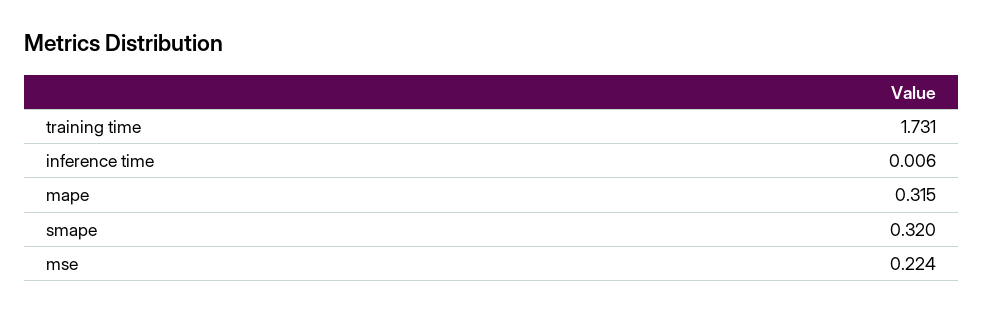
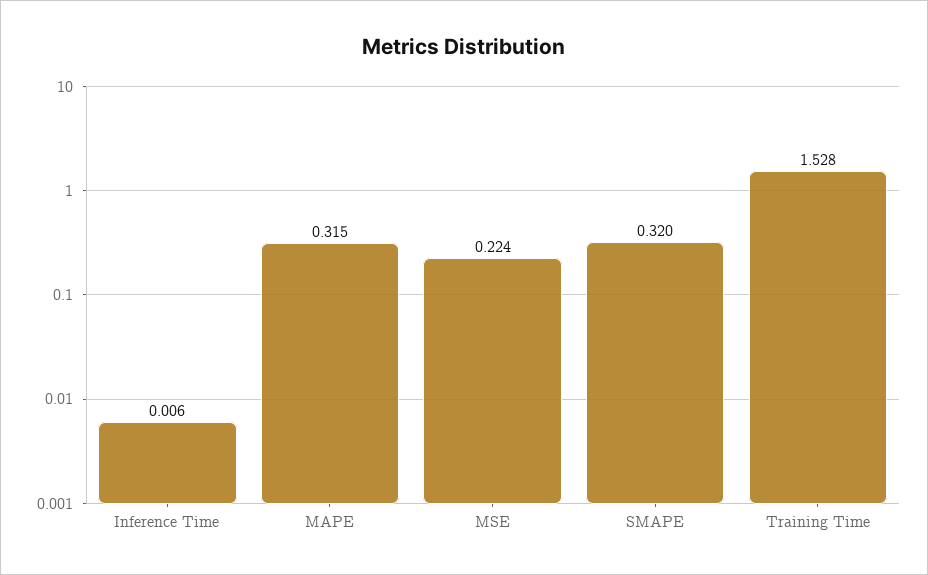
training time: 1.731 -> 1.528

